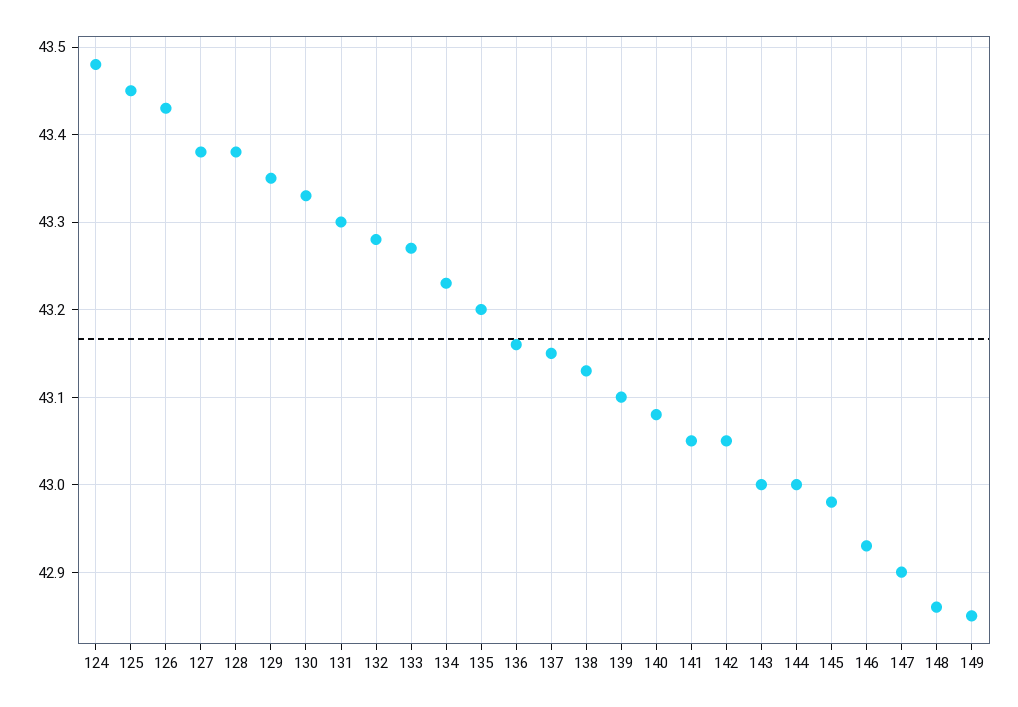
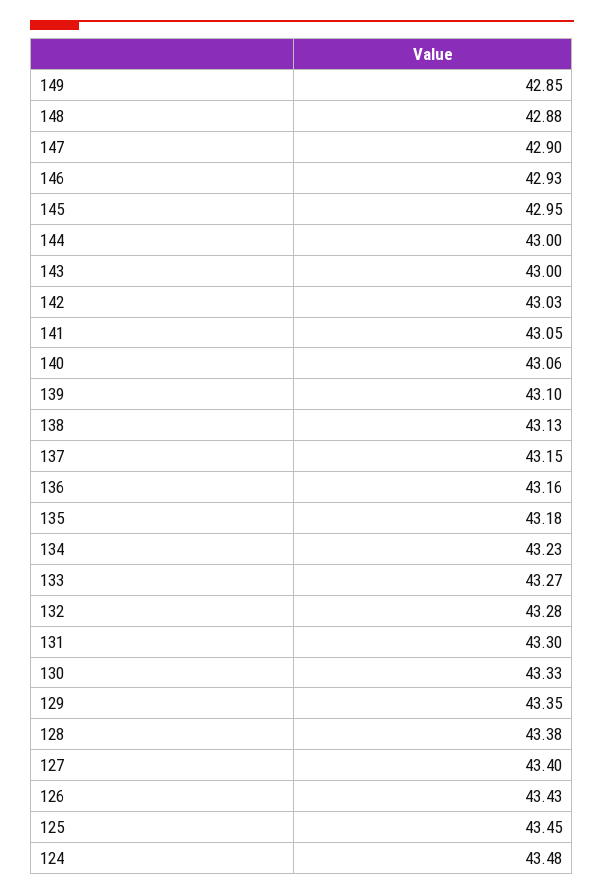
127: 43.38 -> 43.4
135: 43.2 -> 43.18
140: 43.08 -> 43.06
142: 43.05 -> 43.03
145: 42.98 -> 42.95
148: 42.86 -> 42.88

